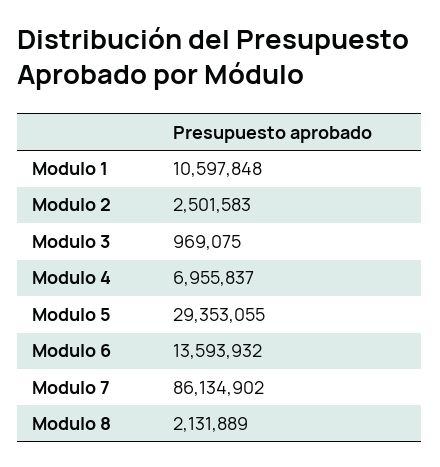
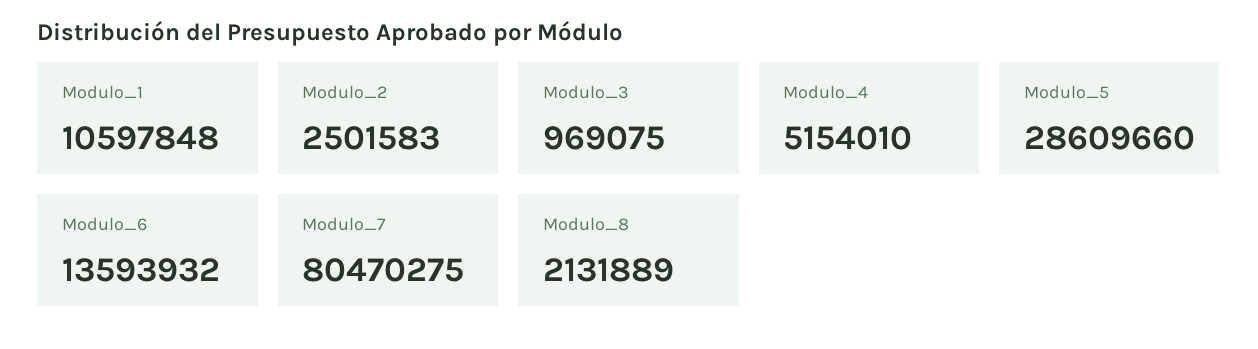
Modulo 4: 6955837 -> 5154010
Modulo 5: 29353055 -> 28609660
Modulo 7: 86134902 -> 80470275

